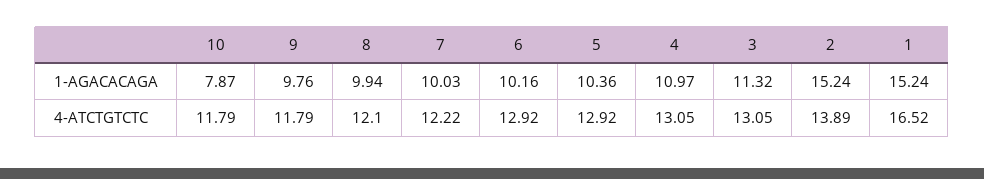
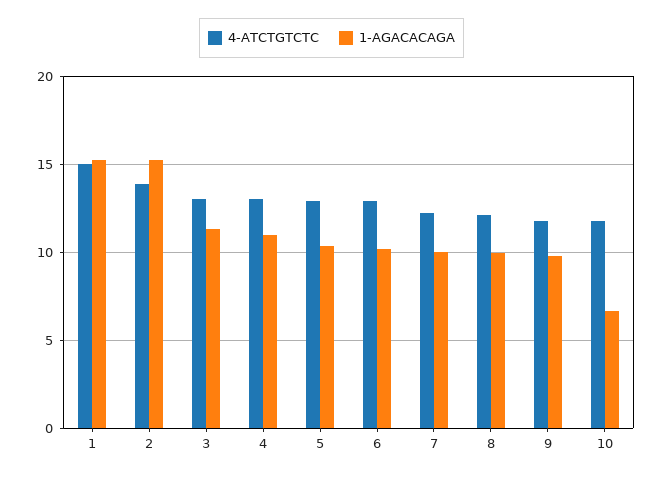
1-AGACACAGA, 10: 7.87 -> 6.5
4-ATCTGTCTC, 1: 16.52 -> 15

